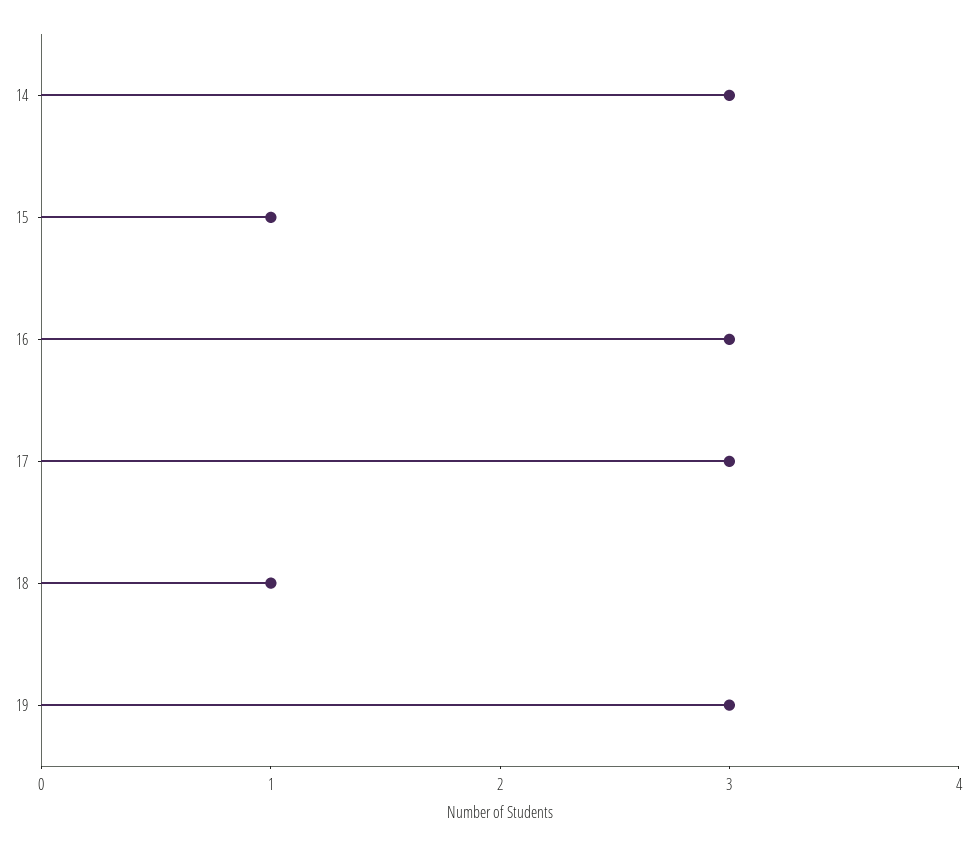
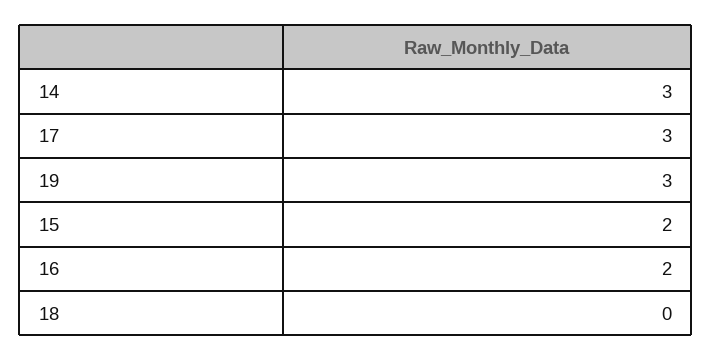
15: 1 -> 2
16: 3 -> 2
18: 1 -> 0

